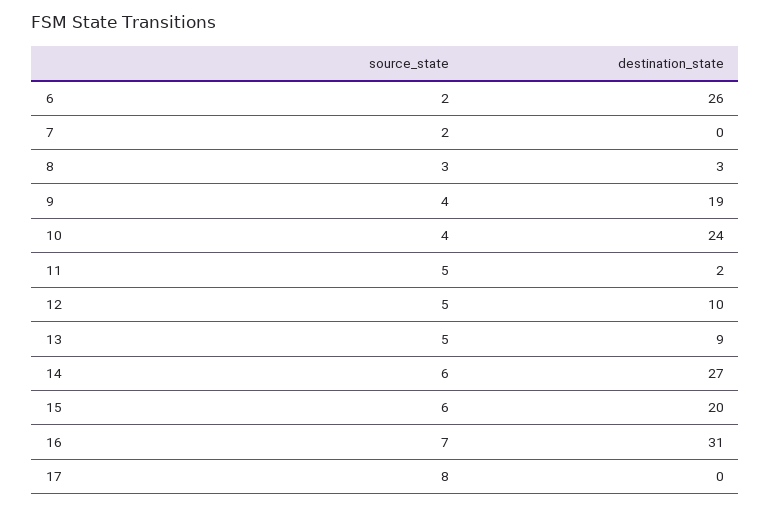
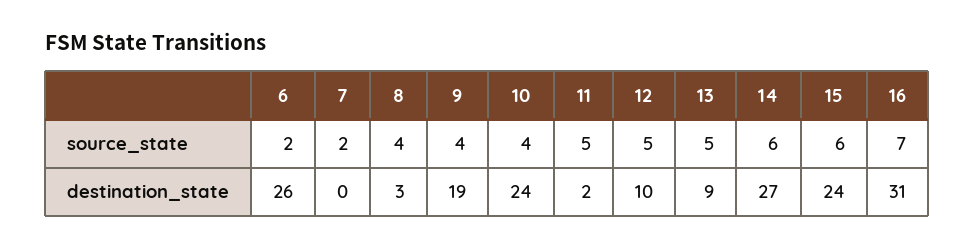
source_state, 8: 3 -> 4
destination_state, 15: 20 -> 24
source_state, 17: 8 -> none
destination_state, 17: 0 -> none

